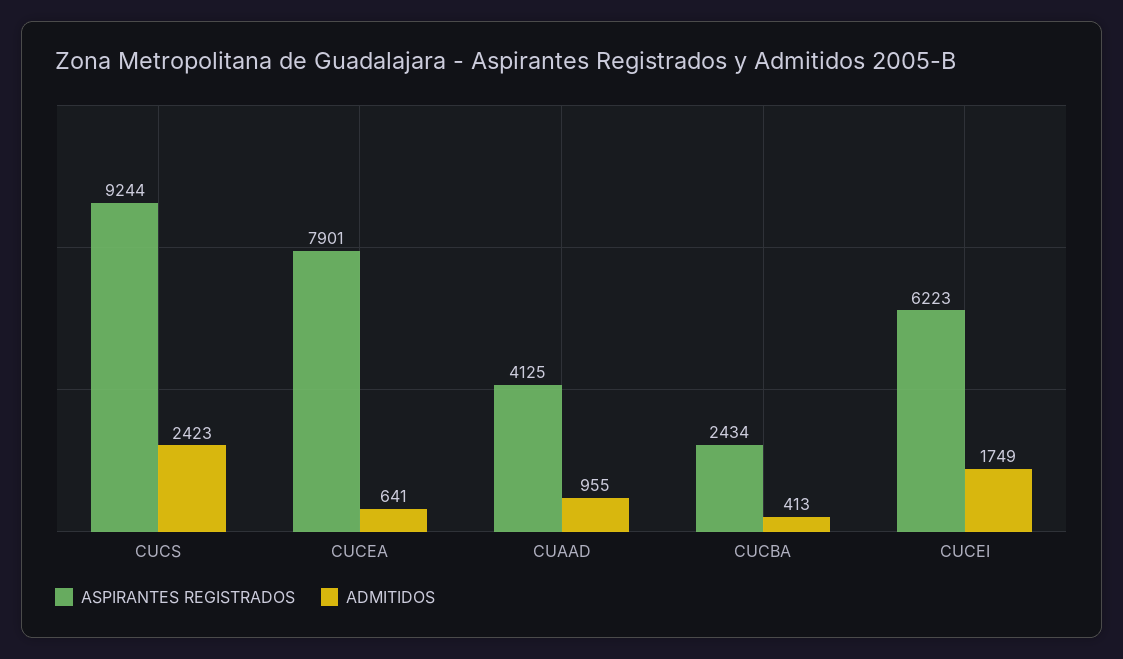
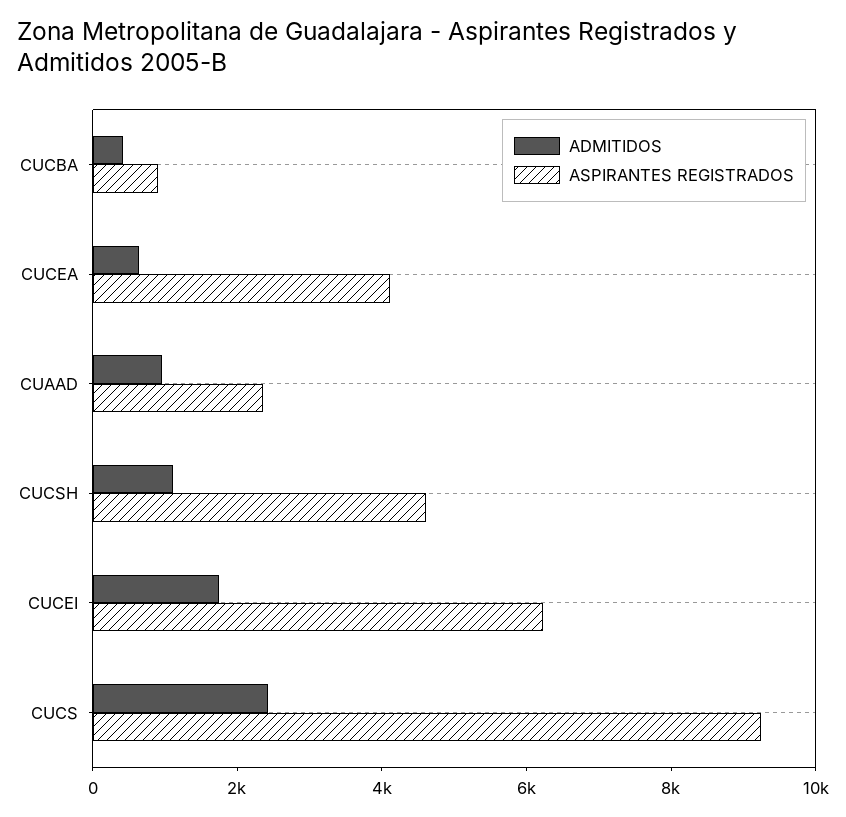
ASPIRANTES REGISTRADOS, CUCEA: 7901 -> 4000
ASPIRANTES REGISTRADOS, CUAAD: 4125 -> 2500
ASPIRANTES REGISTRADOS, CUCBA: 2434 -> 1000
ADMITIDOS, CUCSH: none -> 1000
ASPIRANTES REGISTRADOS, CUCSH: none -> 4500

